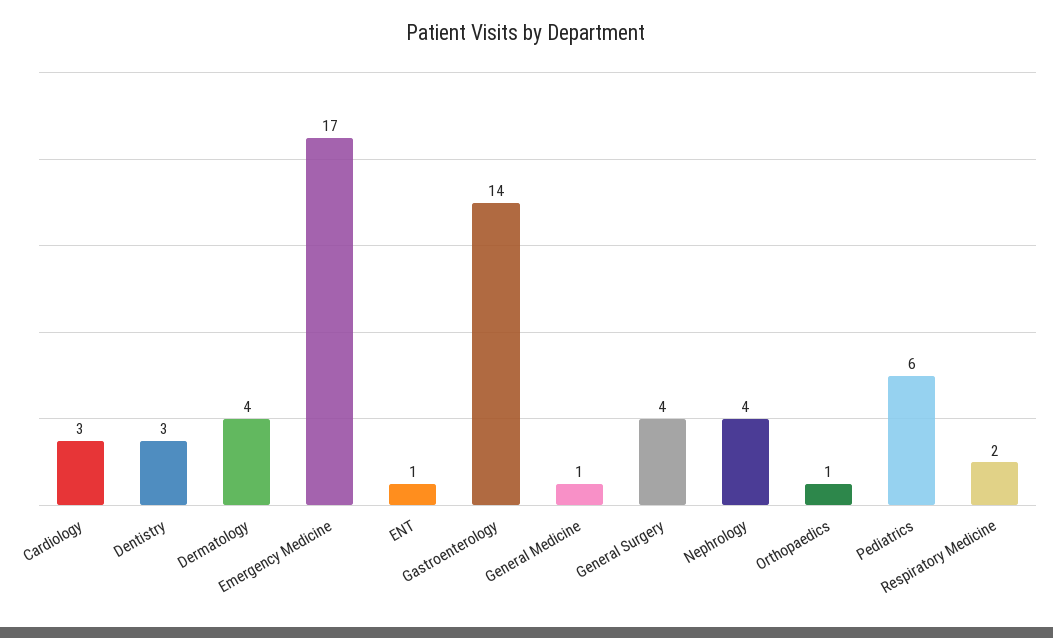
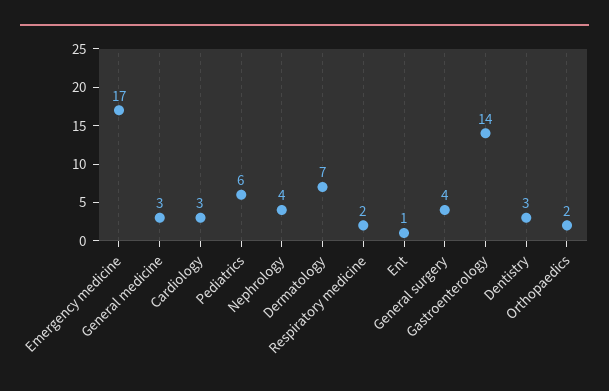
Dermatology: 4 -> 7
General Medicine: 1 -> 3
Orthopaedics: 1 -> 2

